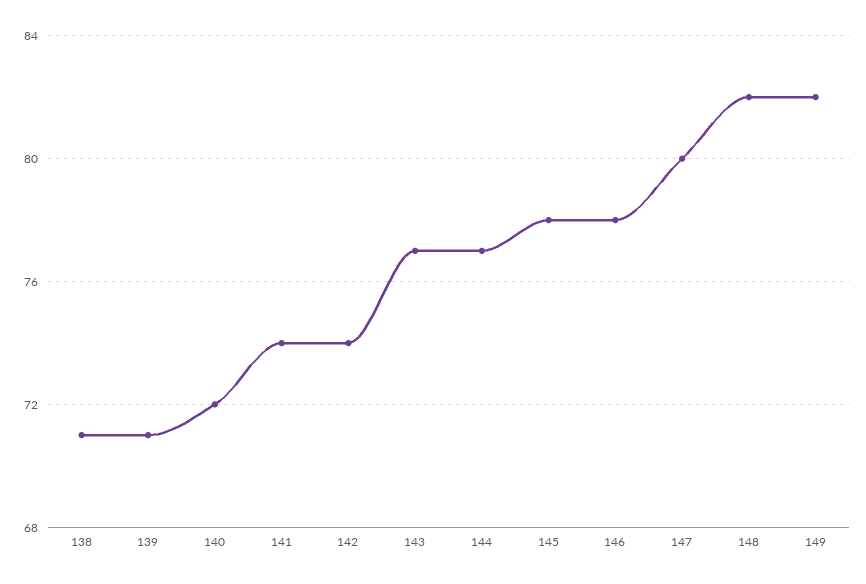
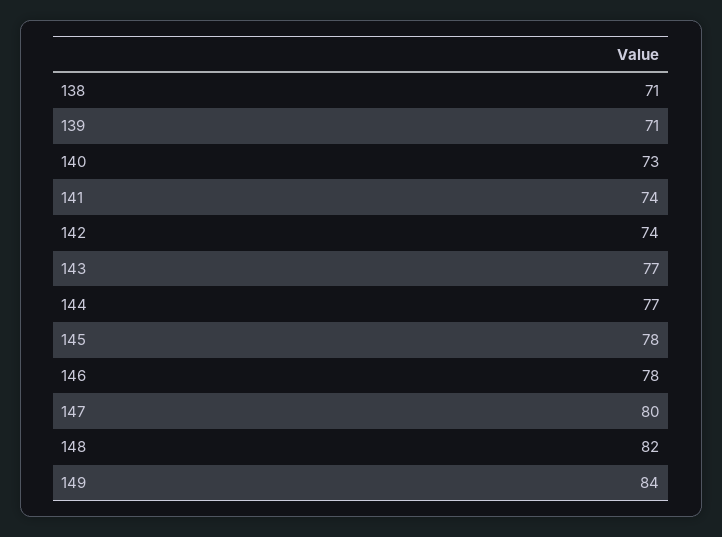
140: 72 -> 73
149: 82 -> 84

